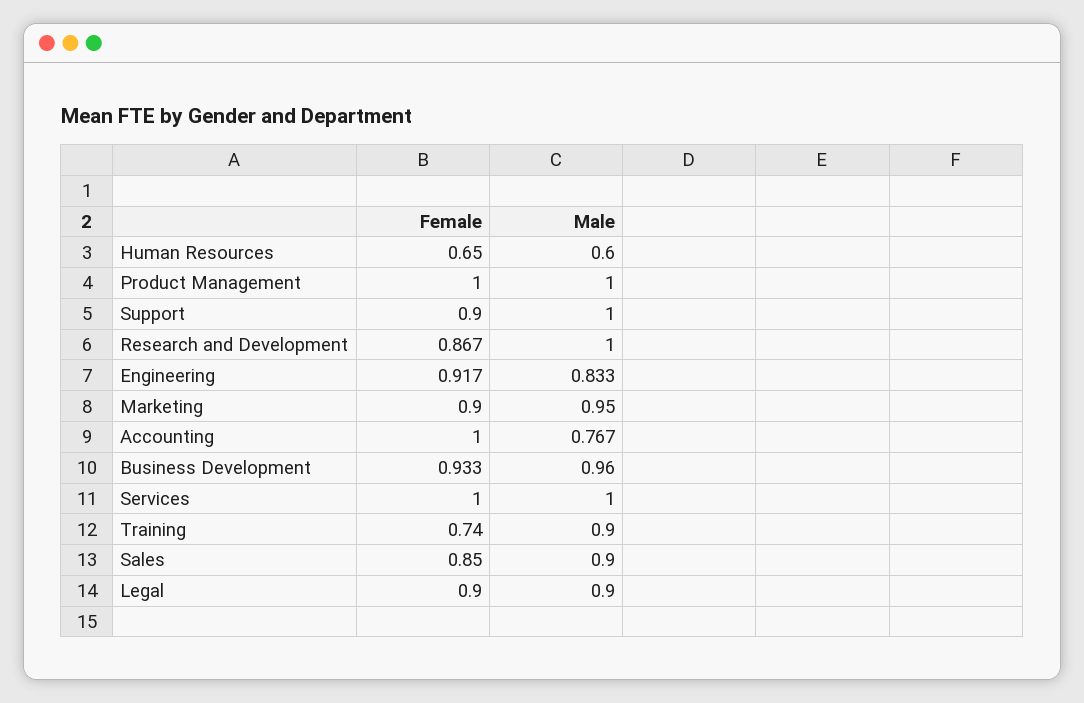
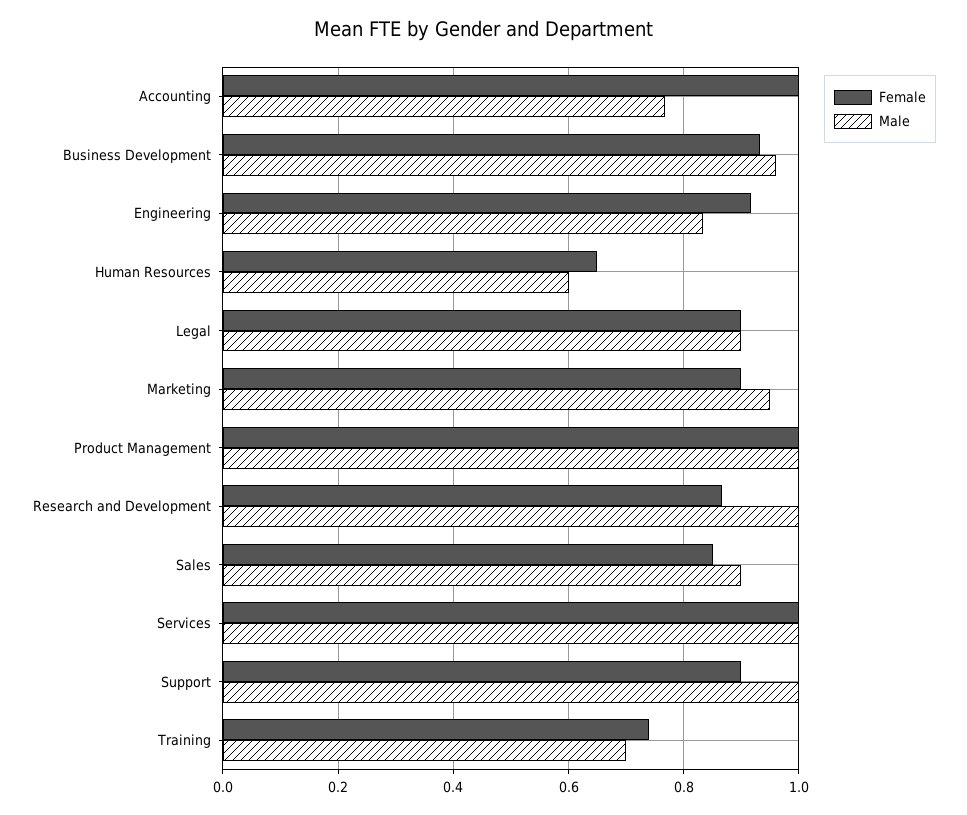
Male, Training: 0.9 -> 0.7

